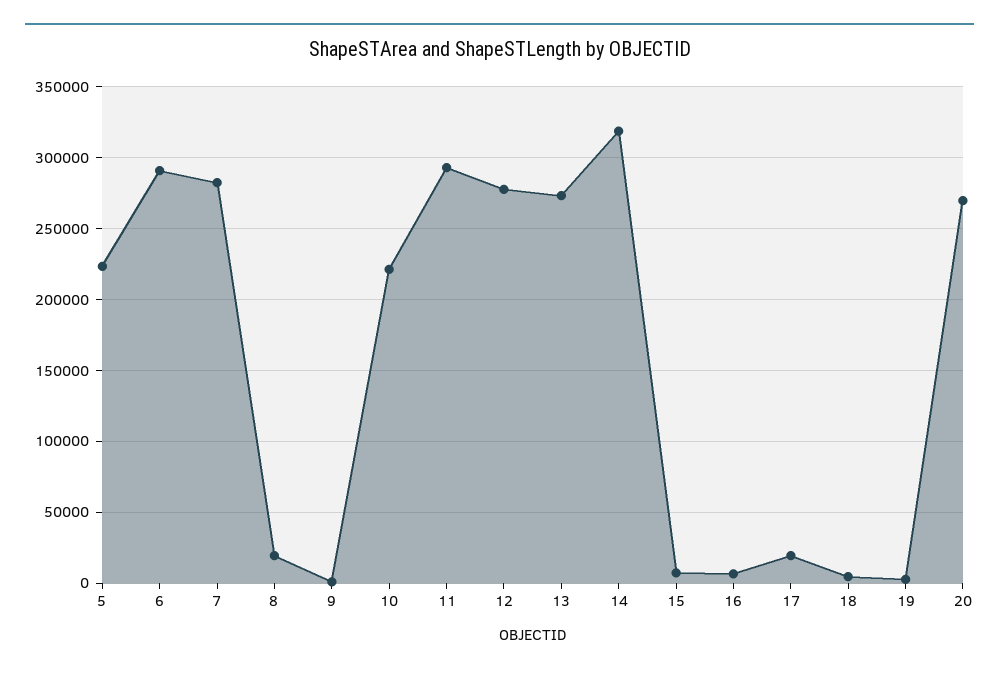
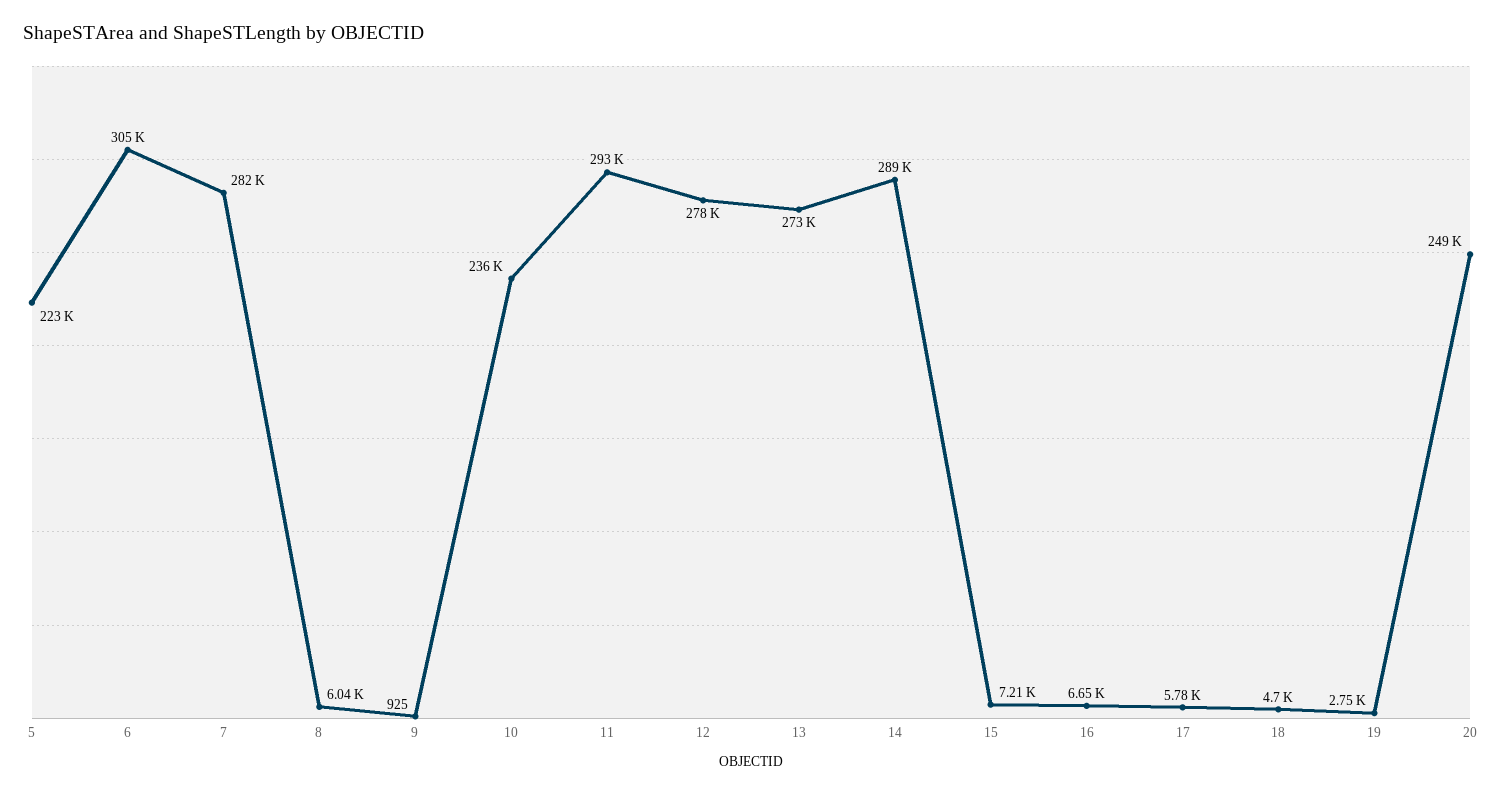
6: 290000 -> 305000
8: 20000 -> 6040
10: 220000 -> 236000
14: 320000 -> 289000
17: 20000 -> 5780
20: 270000 -> 249000

